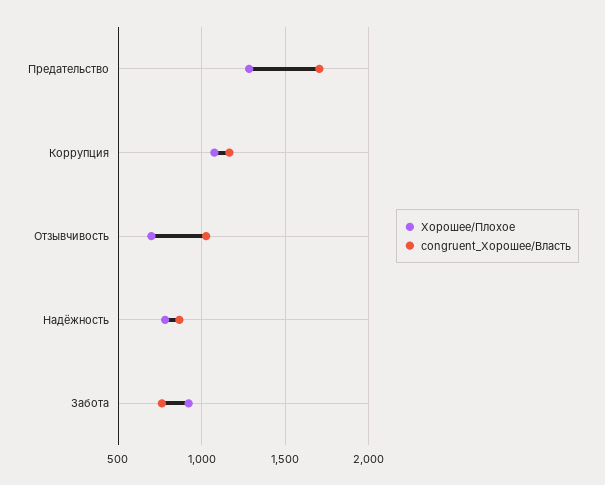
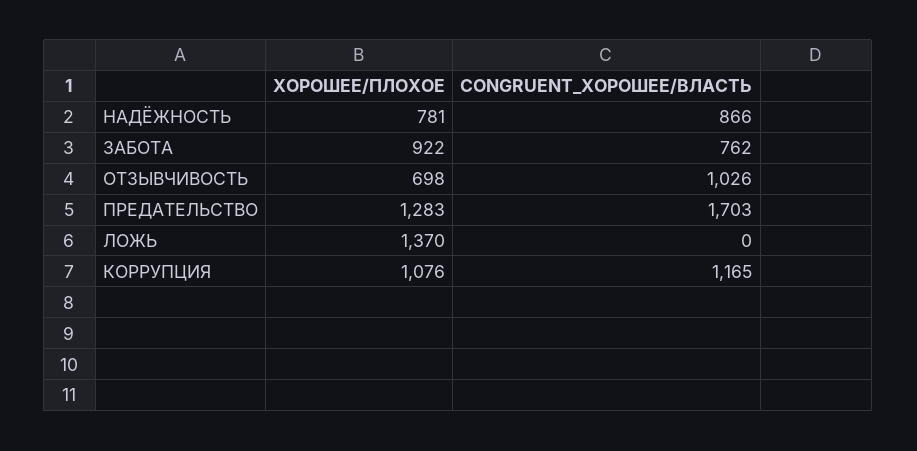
Хорошее/Плохое, ЛОЖЬ: none -> 1370
congruent_Хорошее/Власть, ЛОЖЬ: none -> 0

